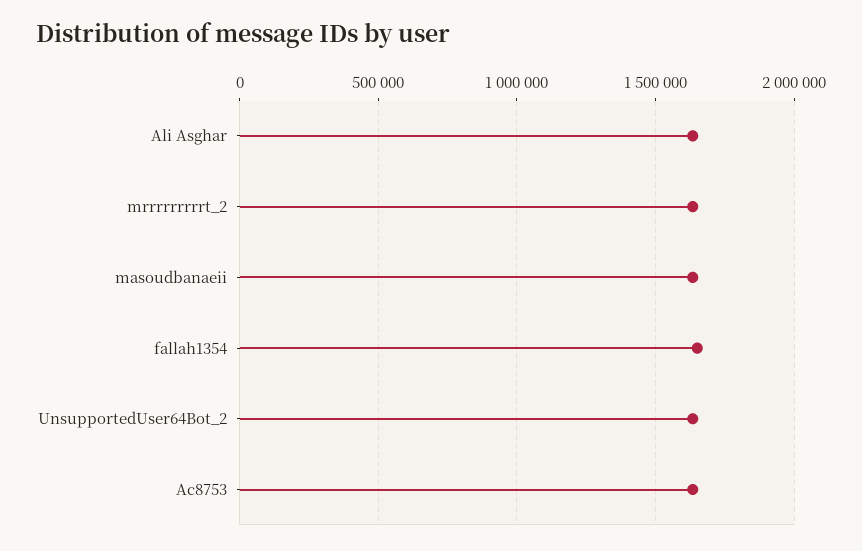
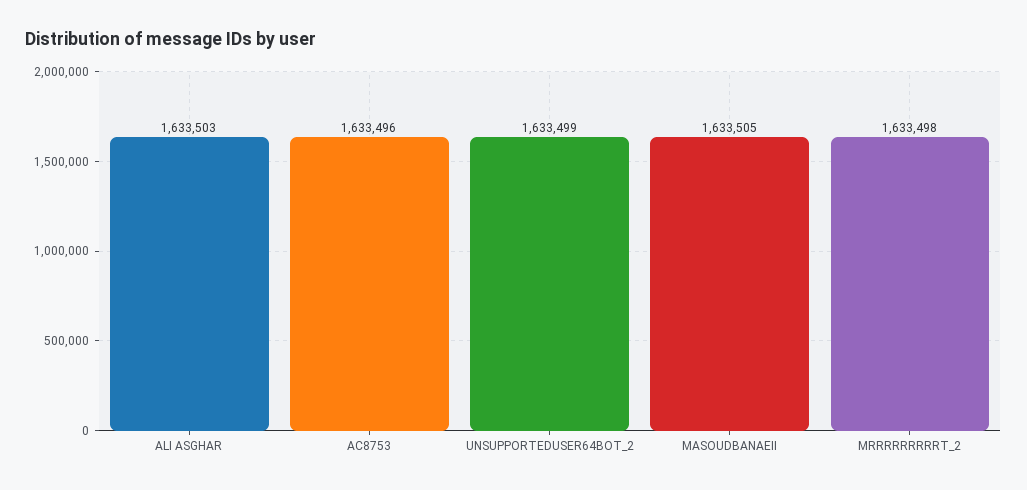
fallah1354: 1650000 -> none

